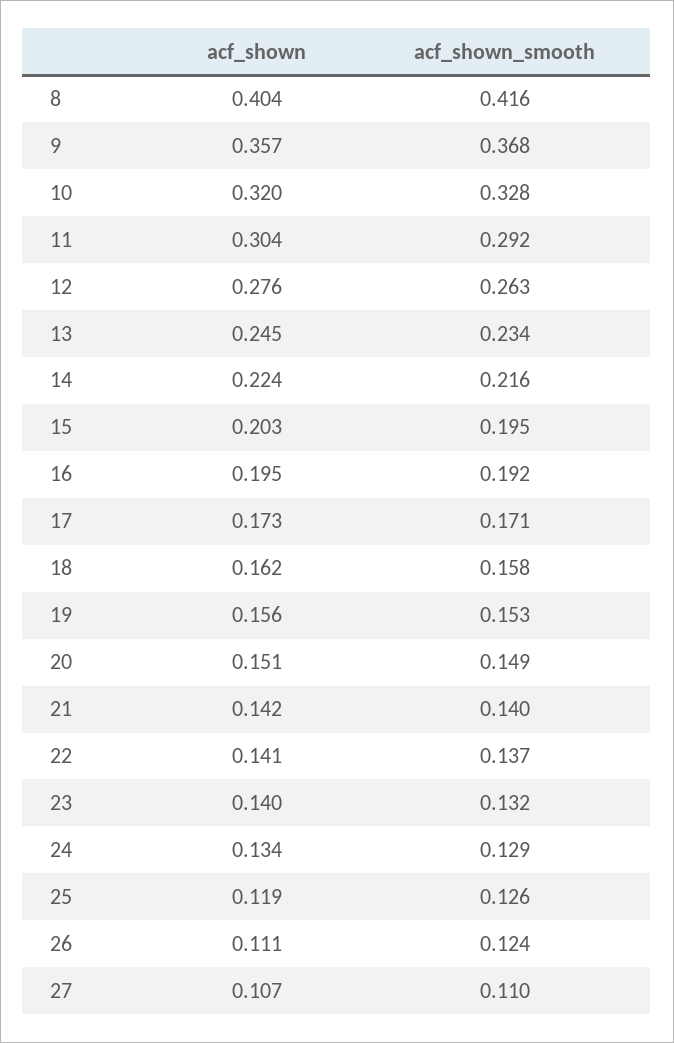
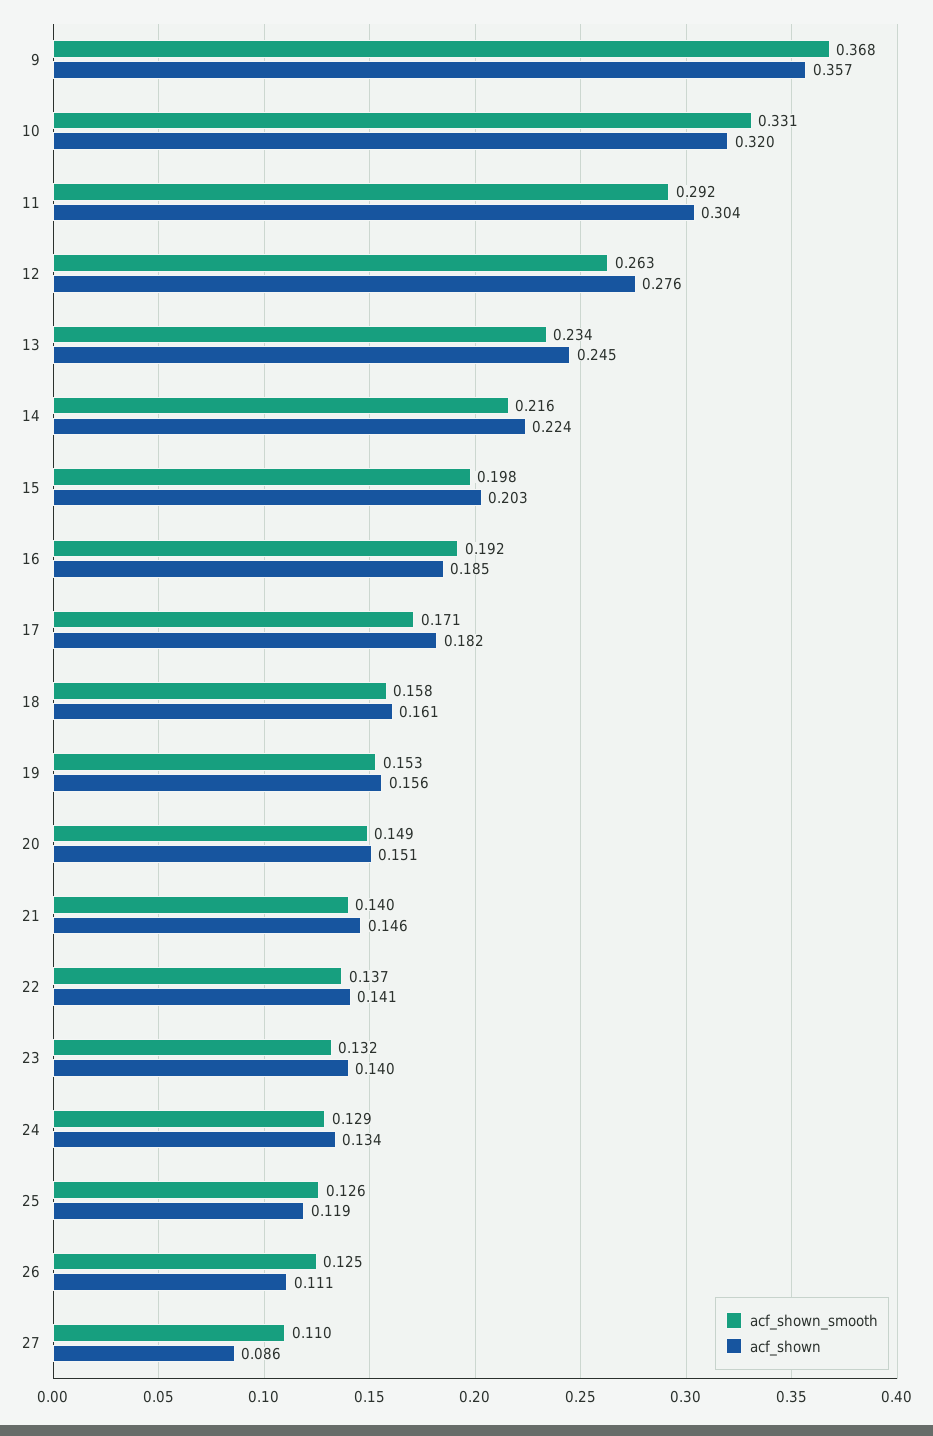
acf_shown, 8: 0.404 -> none
acf_shown_smooth, 8: 0.416 -> none
acf_shown_smooth, 10: 0.328 -> 0.331
acf_shown_smooth, 15: 0.195 -> 0.198
acf_shown, 16: 0.195 -> 0.185
acf_shown, 17: 0.173 -> 0.182
acf_shown, 18: 0.162 -> 0.161
acf_shown, 21: 0.142 -> 0.146
acf_shown_smooth, 26: 0.124 -> 0.125
acf_shown, 27: 0.107 -> 0.086

